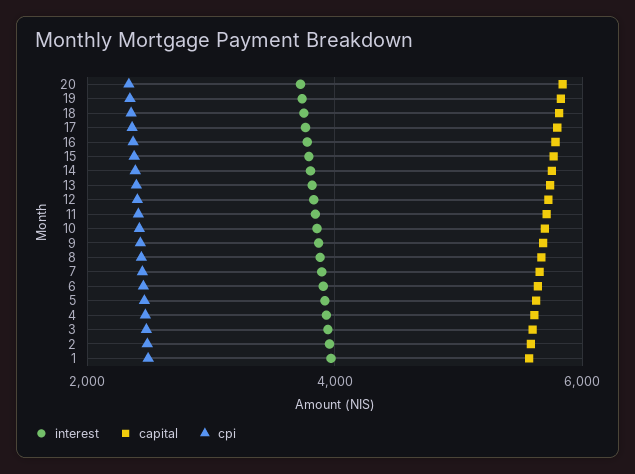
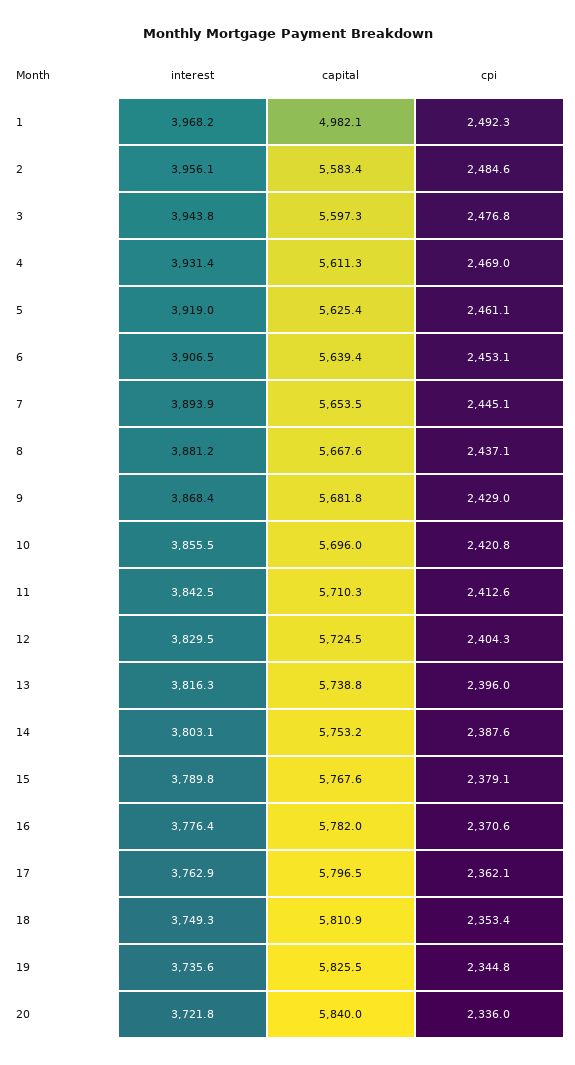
capital, 1: 5600 -> 4982.1

